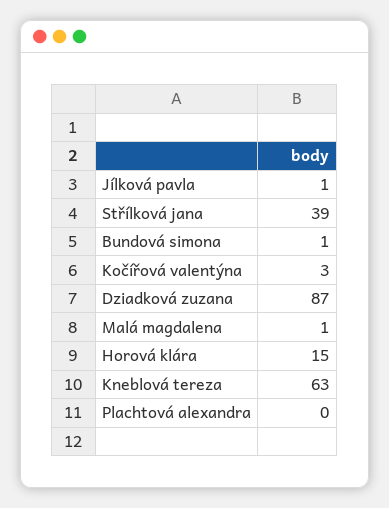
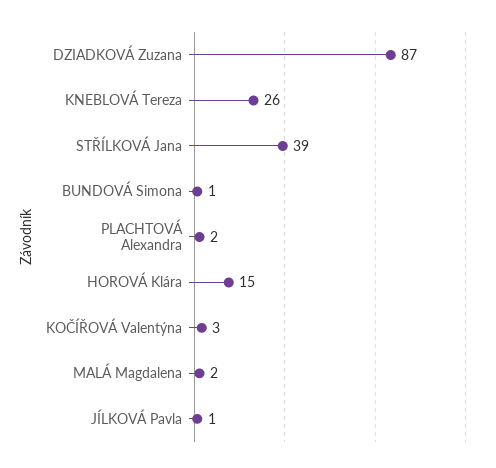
Malá magdalena: 1 -> 2
Kneblová tereza: 63 -> 26
Plachtová alexandra: 0 -> 2

